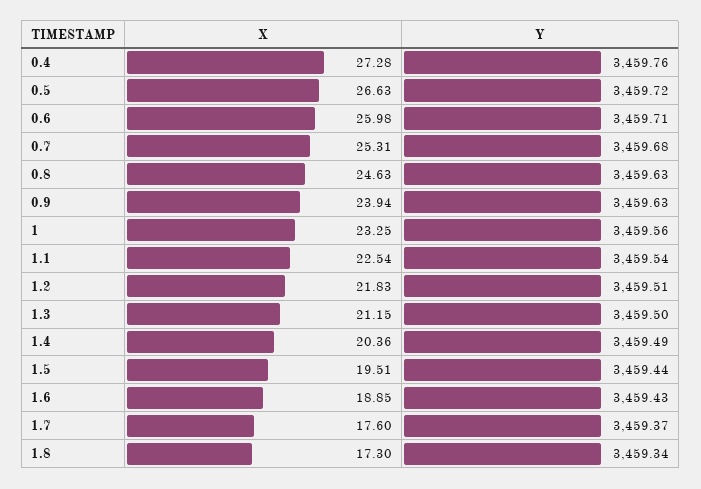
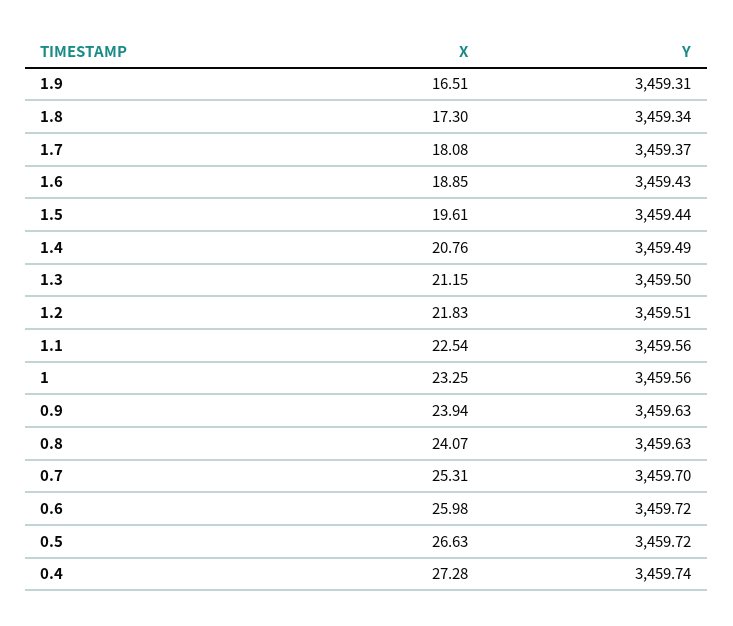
Y, 0.4: 3459.76 -> 3459.74
Y, 0.6: 3459.71 -> 3459.72
Y, 0.7: 3459.68 -> 3459.7
X, 0.8: 24.63 -> 24.07
Y, 1.1: 3459.54 -> 3459.56
X, 1.4: 20.36 -> 20.76
X, 1.5: 19.51 -> 19.61
X, 1.7: 17.6 -> 18.08
X, 1.9: none -> 16.51
Y, 1.9: none -> 3459.31

